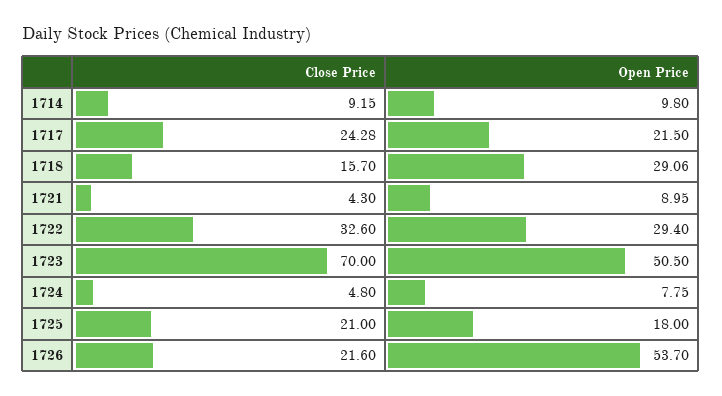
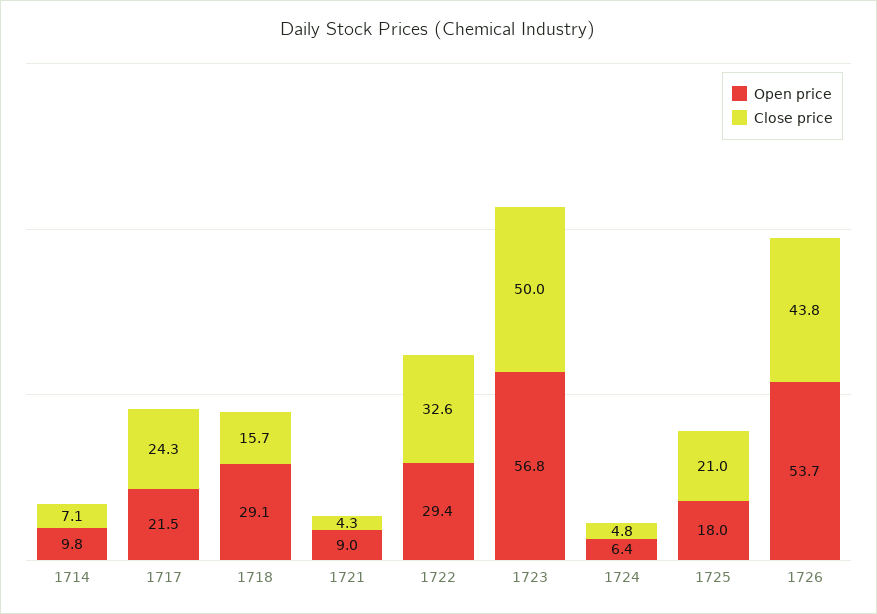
Close Price, 1714: 9.15 -> 7.1
Close Price, 1723: 70 -> 50
Open Price, 1723: 50.5 -> 56.8
Open Price, 1724: 7.75 -> 6.4
Close Price, 1726: 21.6 -> 43.8

